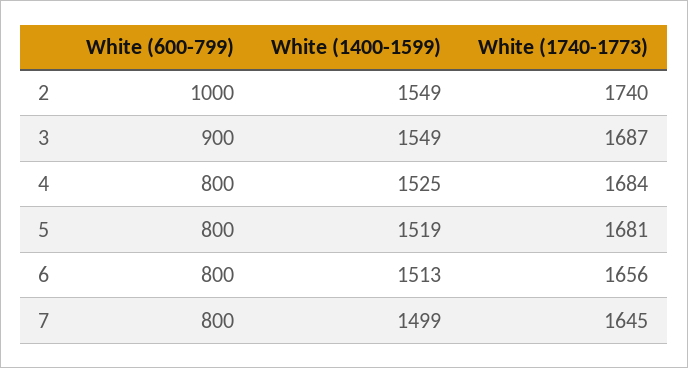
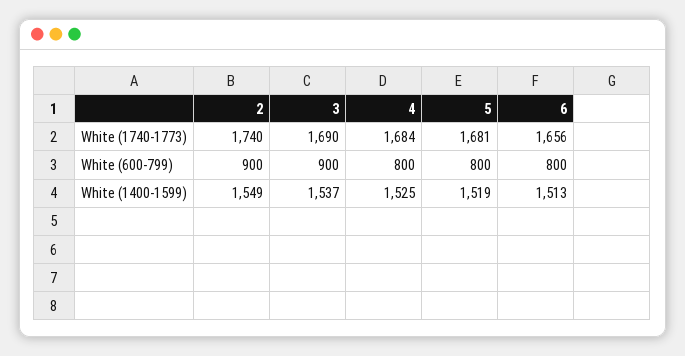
White (600-799), 2: 1000 -> 900
White (1400-1599), 3: 1549 -> 1537
White (1740-1773), 3: 1687 -> 1690
White (600-799), 7: 800 -> none
White (1400-1599), 7: 1499 -> none
White (1740-1773), 7: 1645 -> none

